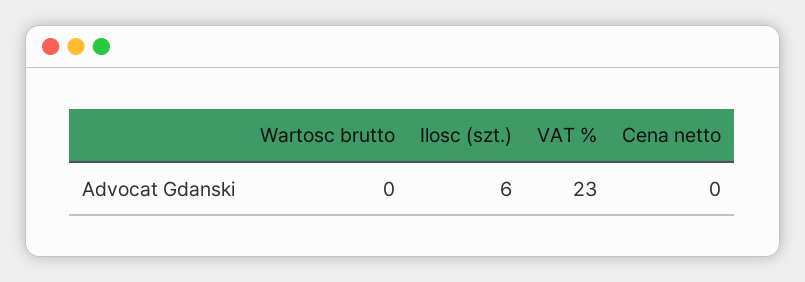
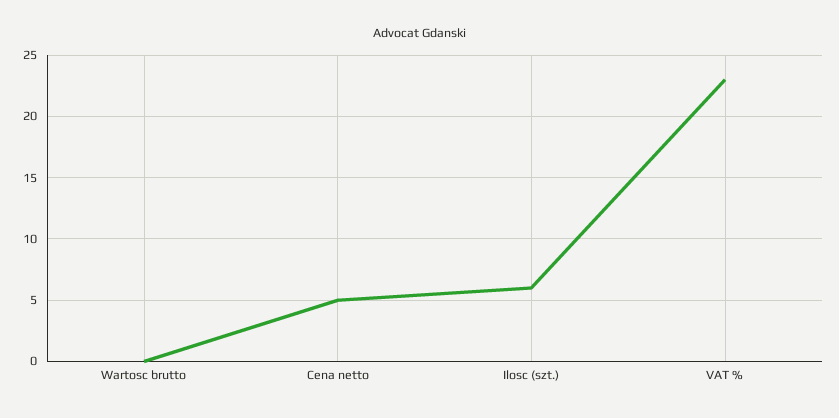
Cena netto: 0 -> 5

